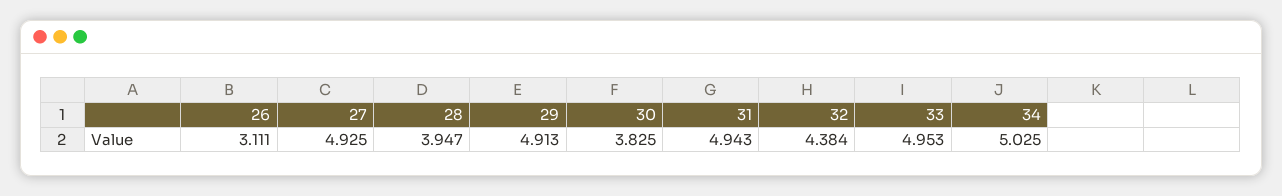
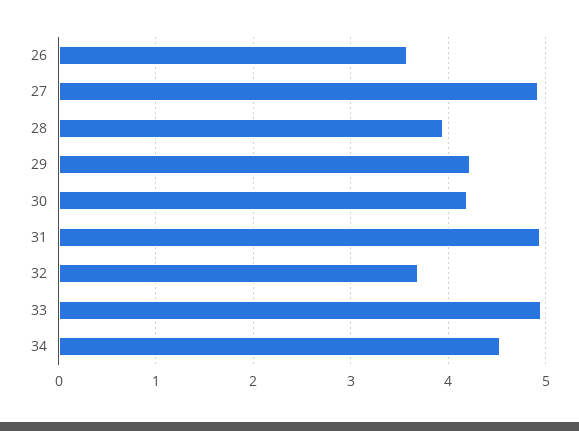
26: 3.111 -> 3.6
29: 4.913 -> 4.2
30: 3.825 -> 4.2
32: 4.384 -> 3.7
34: 5.025 -> 4.5

